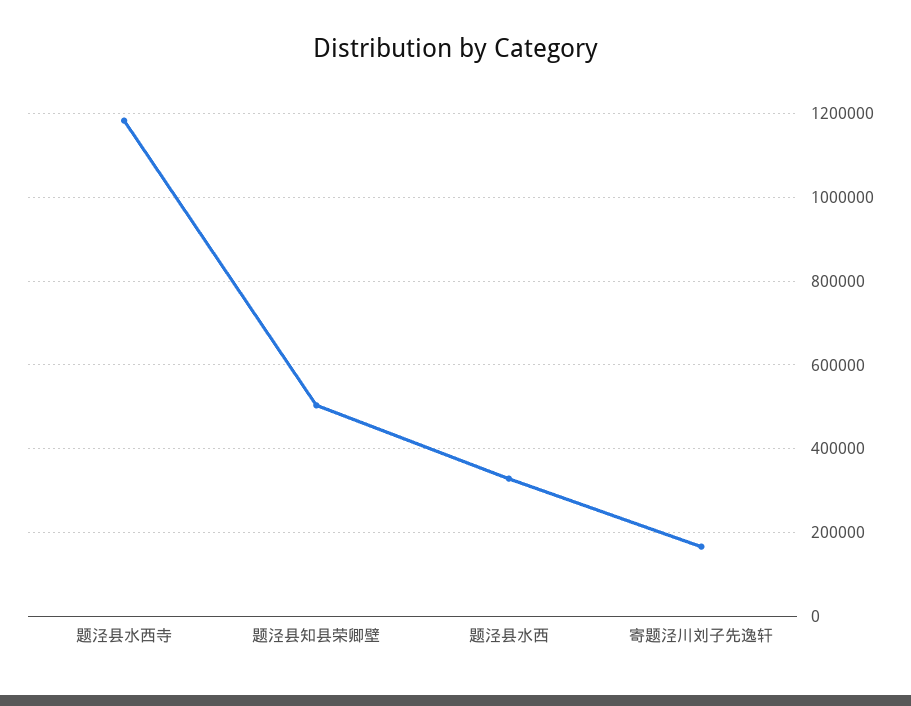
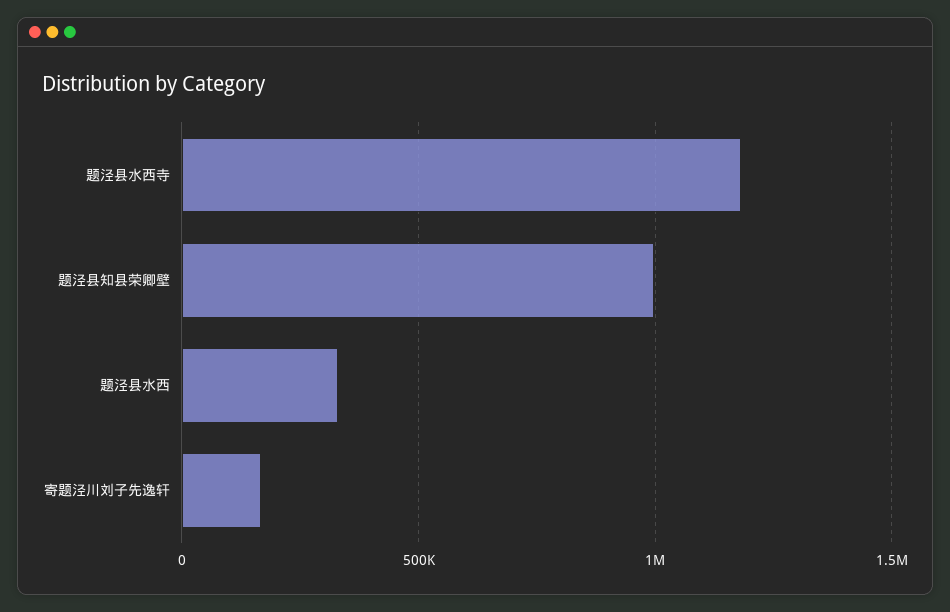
题泾县知县荣卿壁: 500000 -> 1000000

